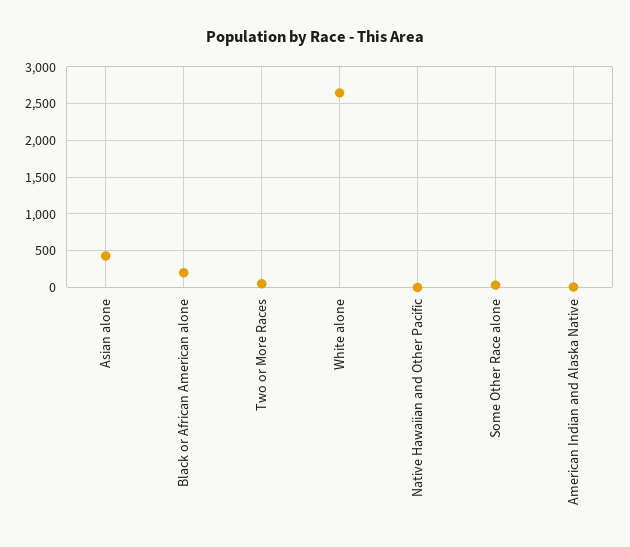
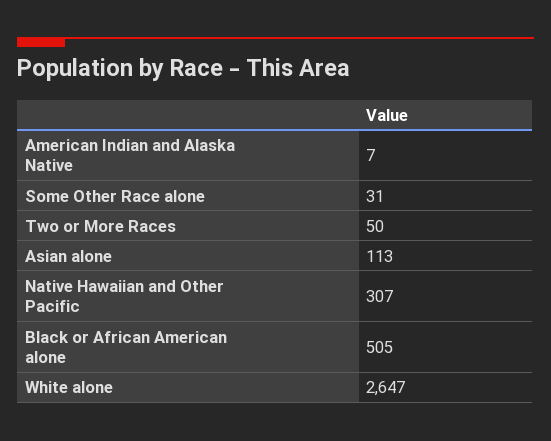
Asian alone: 400 -> 113
Black or African American alone: 200 -> 505
Native Hawaiian and Other Pacific: 0 -> 307

